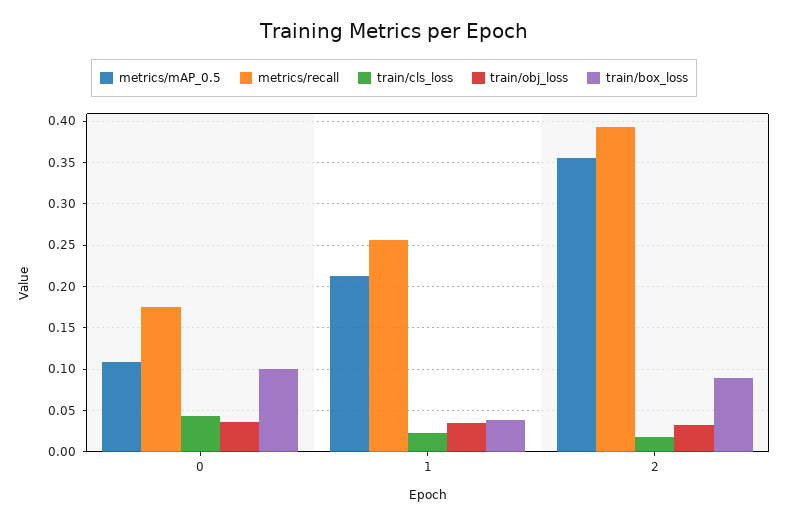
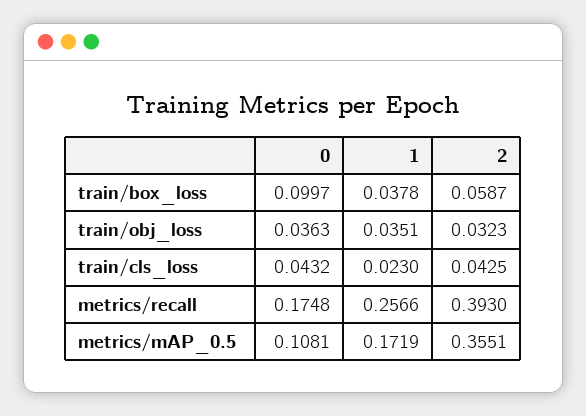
metrics/mAP_0.5, 1: 0.21 -> 0.1719
train/cls_loss, 2: 0.02 -> 0.0425
train/box_loss, 2: 0.09 -> 0.0587

